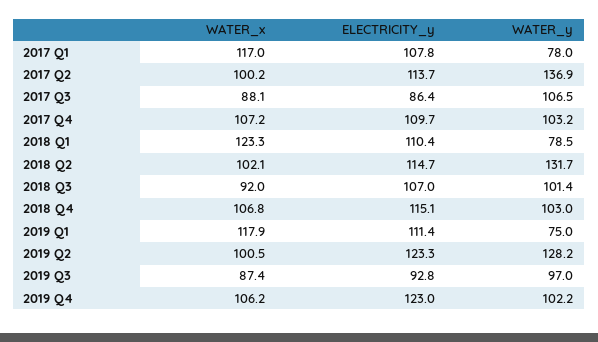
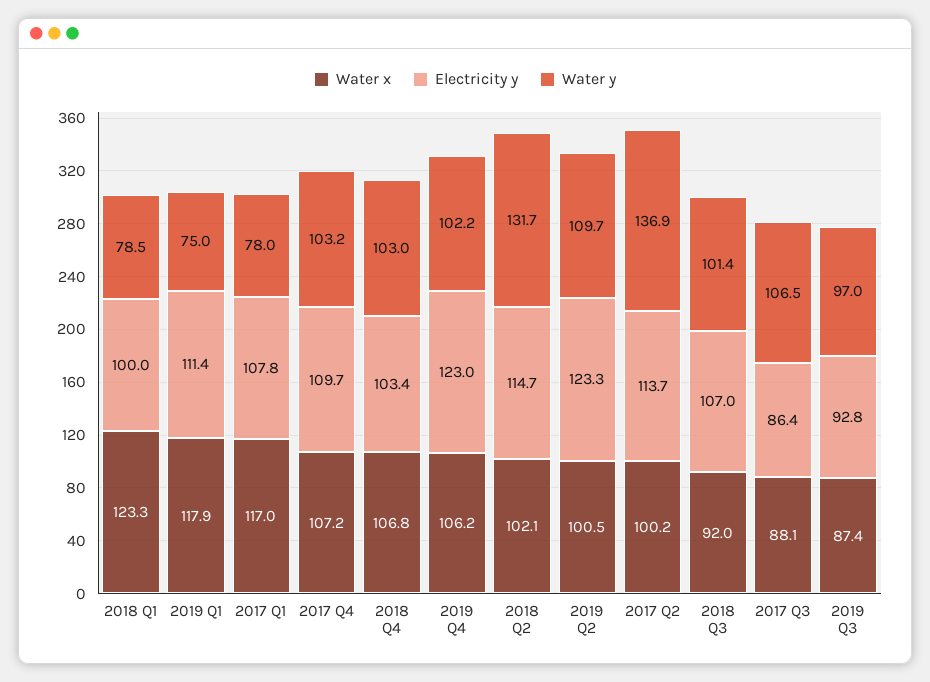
ELECTRICITY_y, 2018 Q1: 110.4 -> 100
ELECTRICITY_y, 2018 Q4: 115.1 -> 103.4
WATER_y, 2019 Q2: 128.2 -> 109.7

